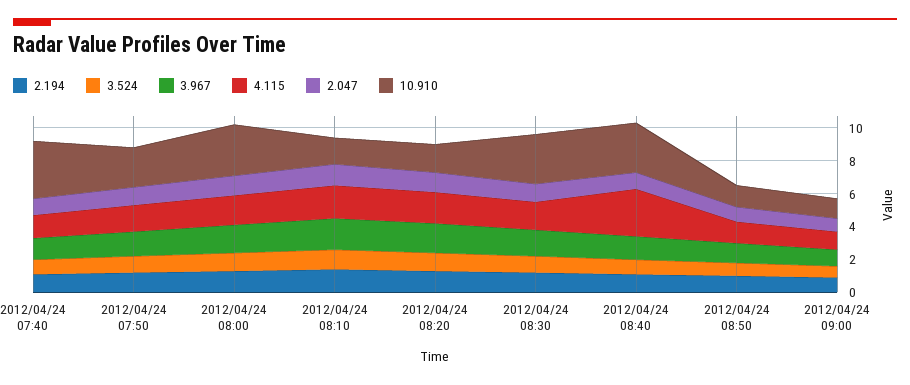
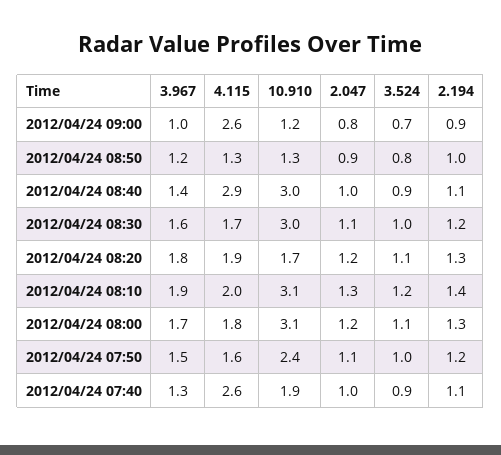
4.115, 2012/04/24 07:40: 1.5 -> 2.6
10.910, 2012/04/24 07:40: 3.5 -> 1.9
10.910, 2012/04/24 08:10: 1.5 -> 3.1
4.115, 2012/04/24 09:00: 1 -> 2.6

